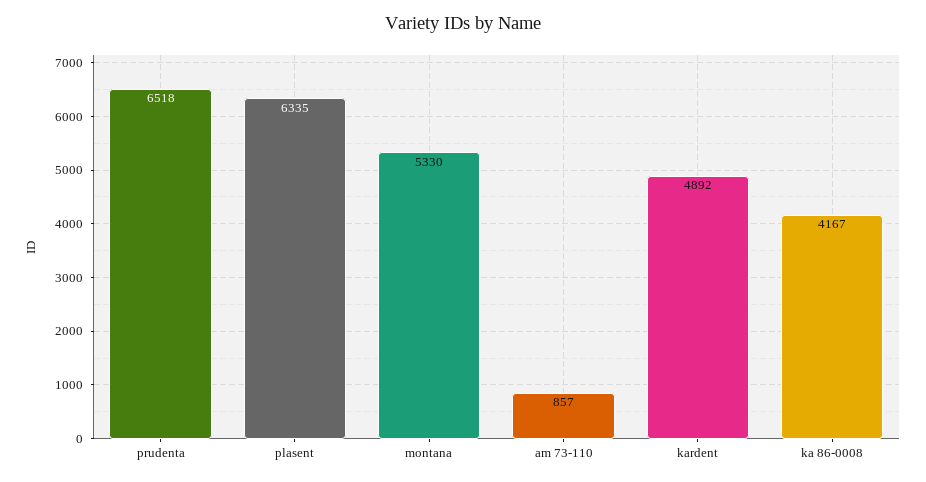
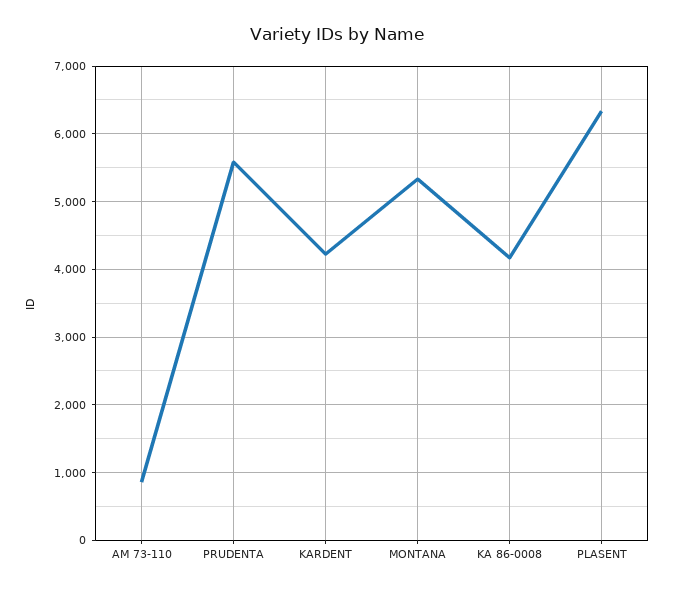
prudenta: 6518 -> 5600
kardent: 4892 -> 4200

